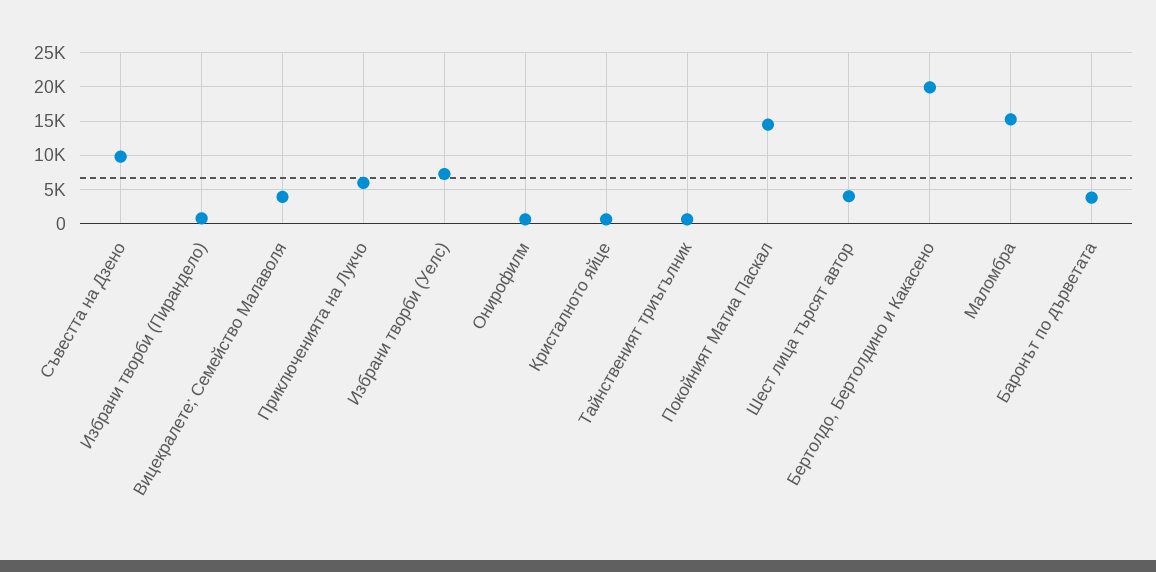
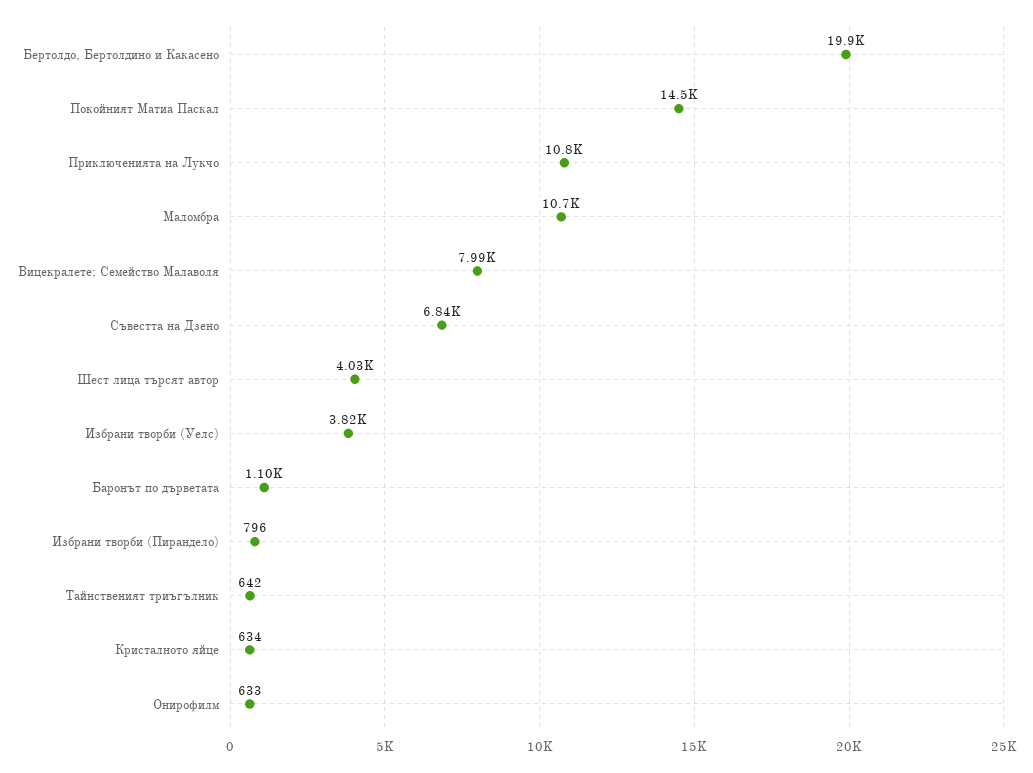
Съвестта на Дзено: 10000 -> 6840
Вицекралете; Семейство Малаволя: 4000 -> 7990
Приключенията на Лукчо: 6000 -> 10800
Избрани творби (Уелс): 7000 -> 3820
Маломбра: 15000 -> 10700
Баронът по дърветата: 4000 -> 1100

